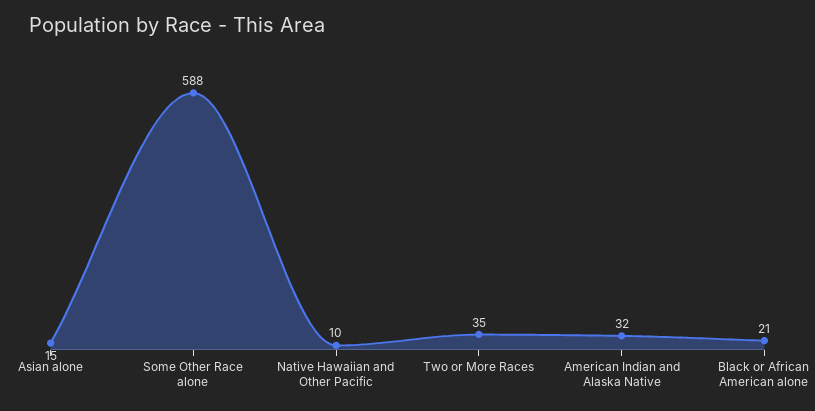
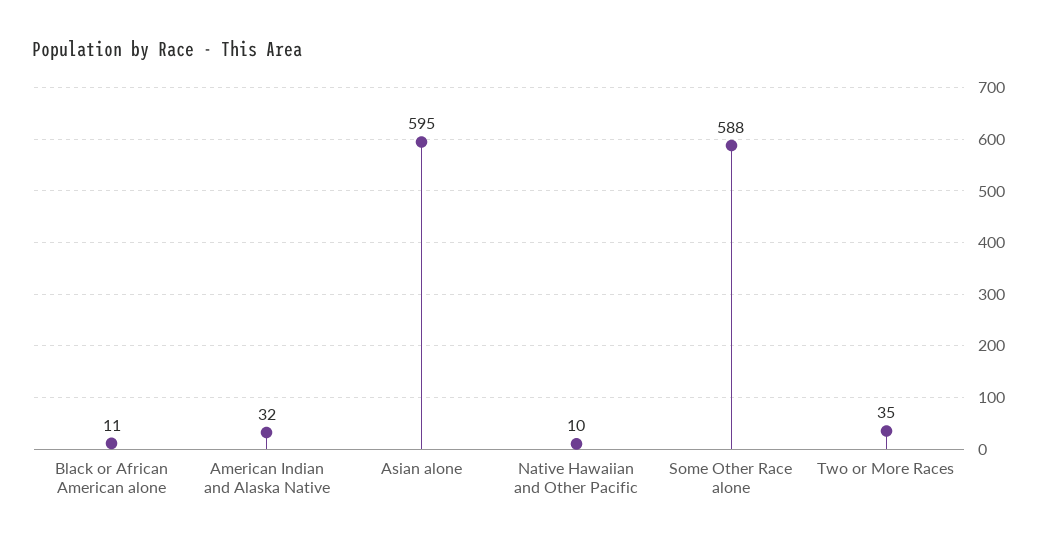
Asian alone: 15 -> 595
Black or African American alone: 21 -> 11

